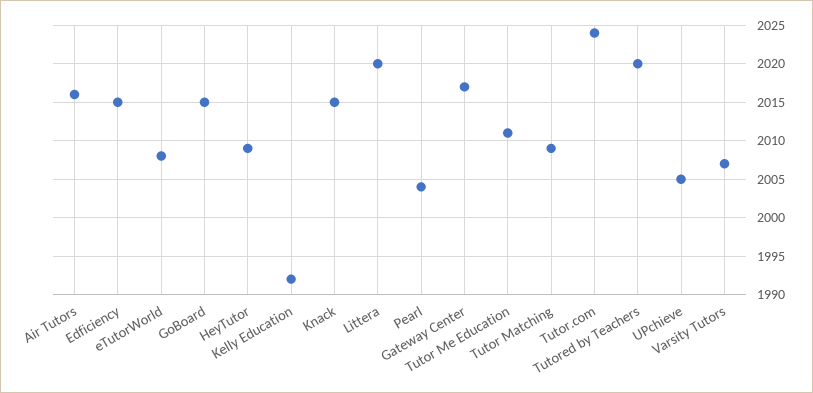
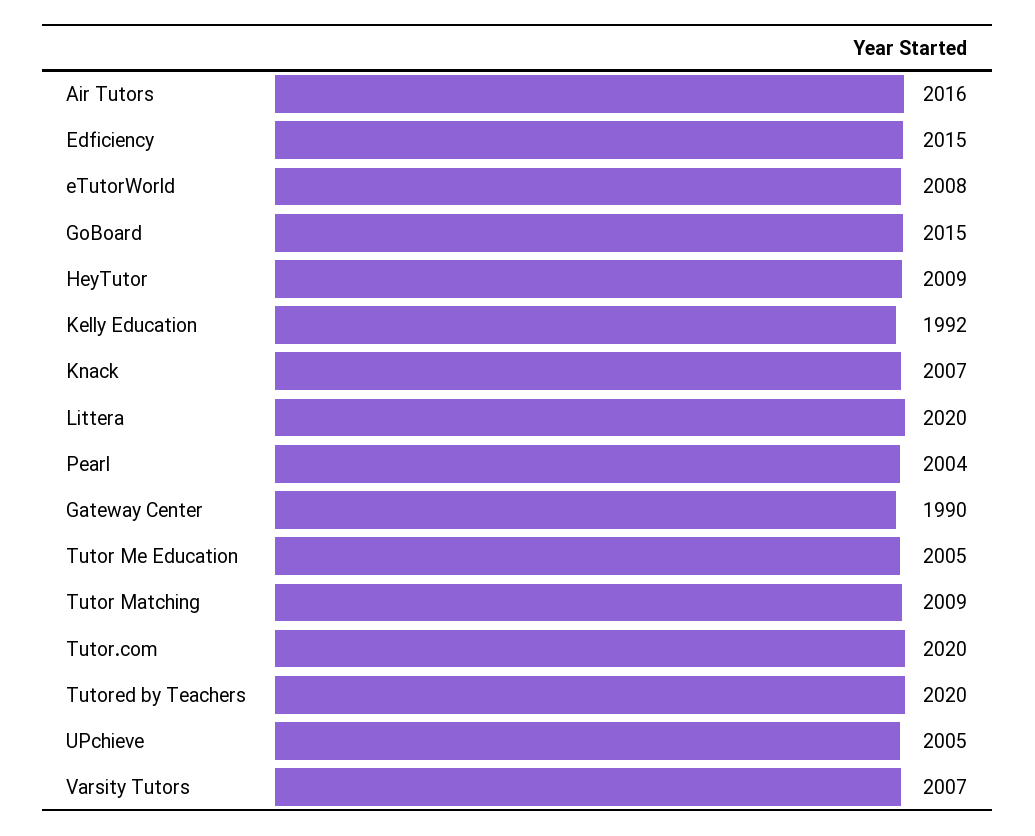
Knack: 2015 -> 2007
Gateway Center: 2017 -> 1990
Tutor Me Education: 2011 -> 2005
Tutor.com: 2024 -> 2020

